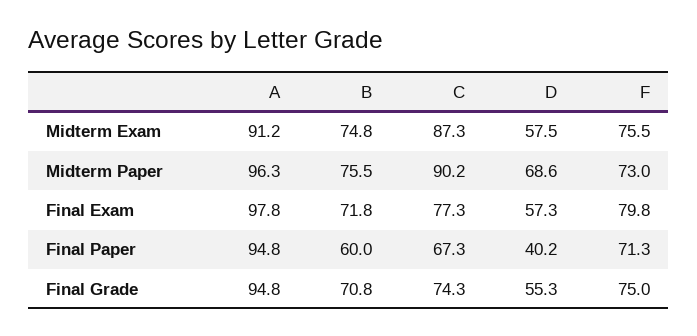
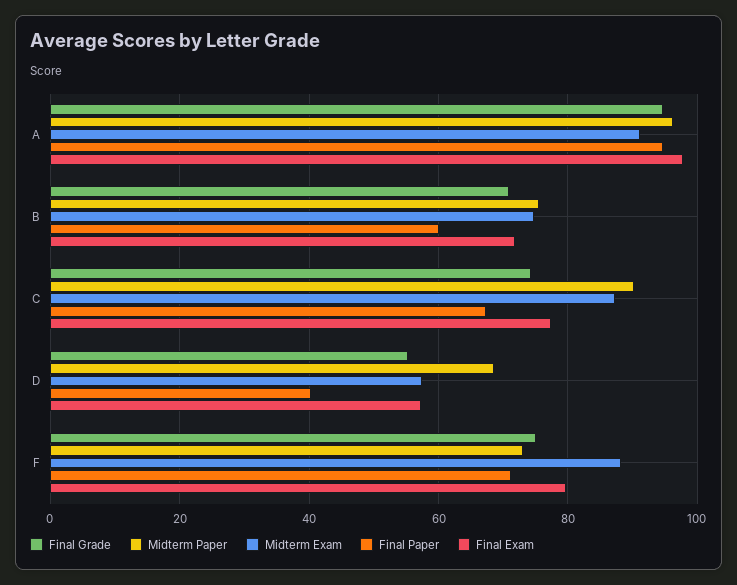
Midterm Exam, F: 75.5 -> 88

